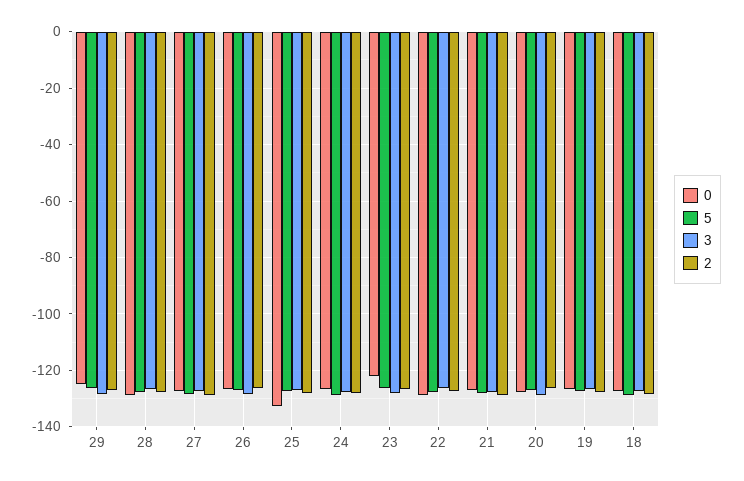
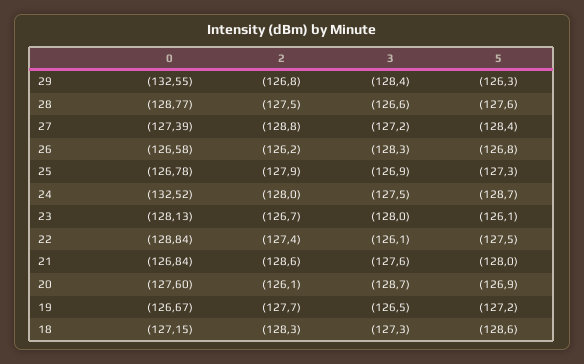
0, 29: -125 -> -132.55
0, 25: -132.5 -> -126.78
0, 24: -127.5 -> -132.52
0, 23: -122.5 -> -128.13

